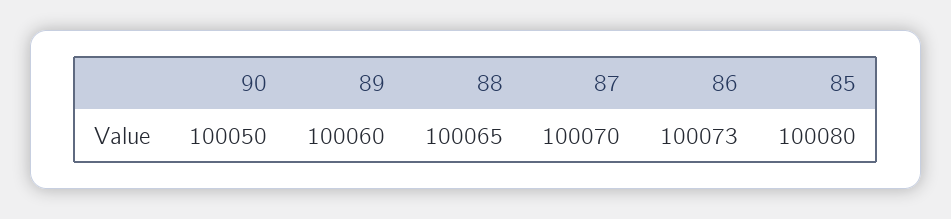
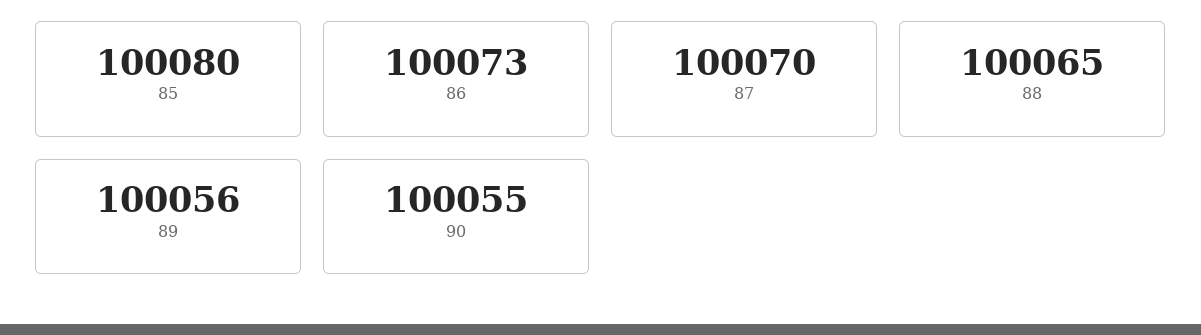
90: 100050 -> 100055
89: 100060 -> 100056

